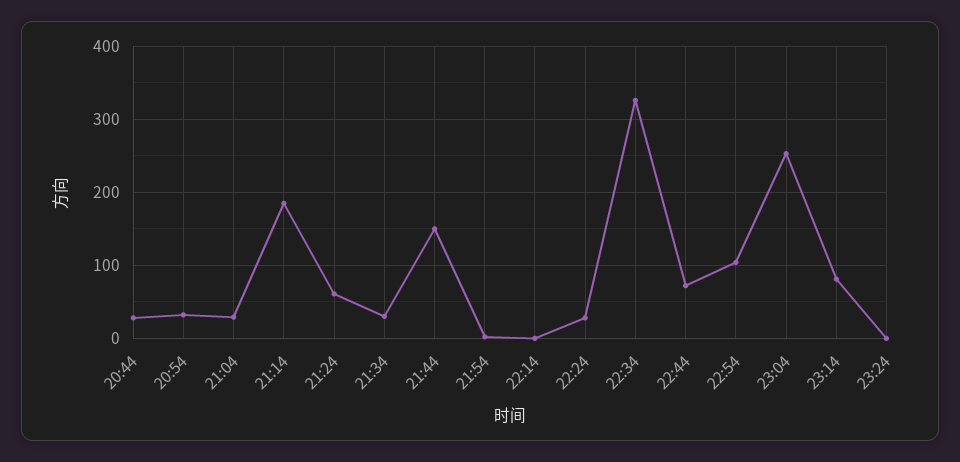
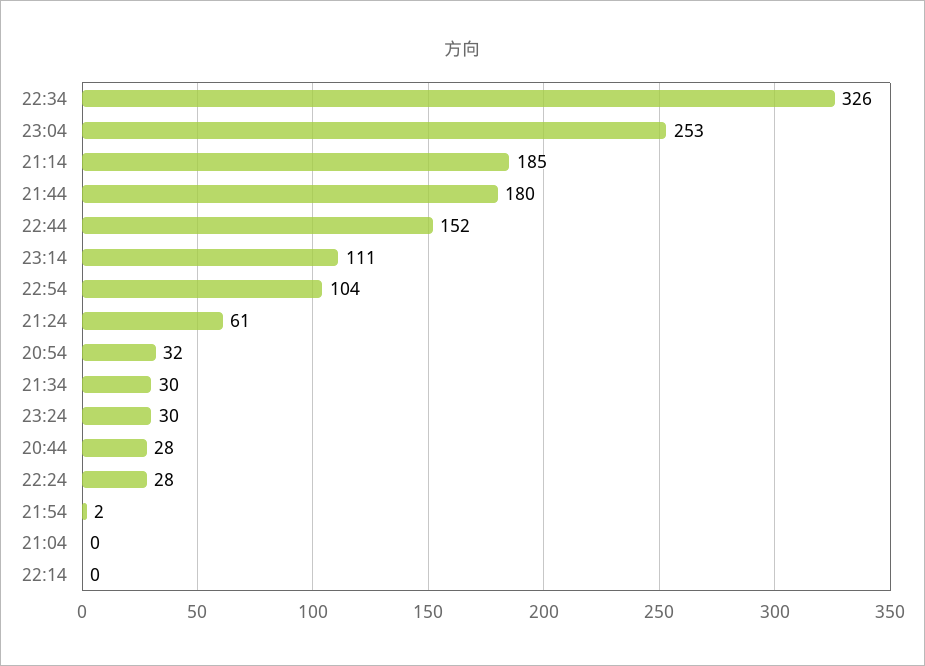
21:04: 30 -> 0
21:44: 150 -> 180
22:44: 70 -> 152
23:14: 80 -> 111
23:24: 0 -> 30

